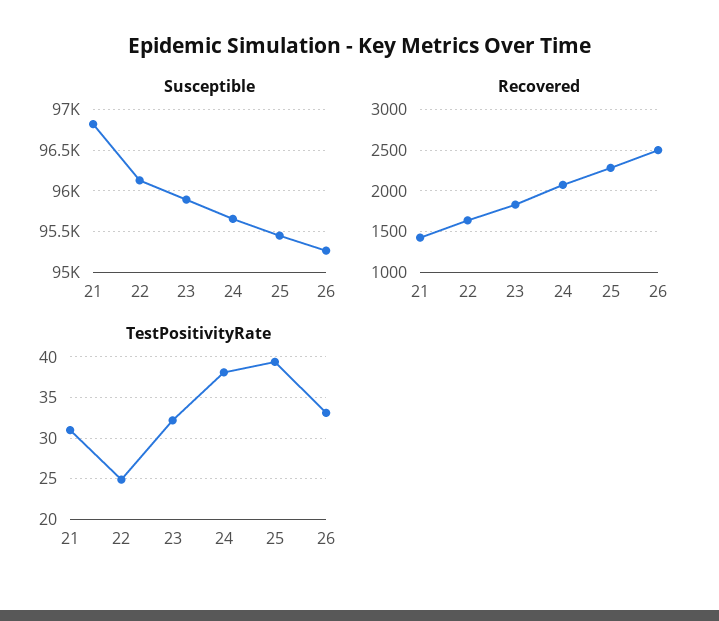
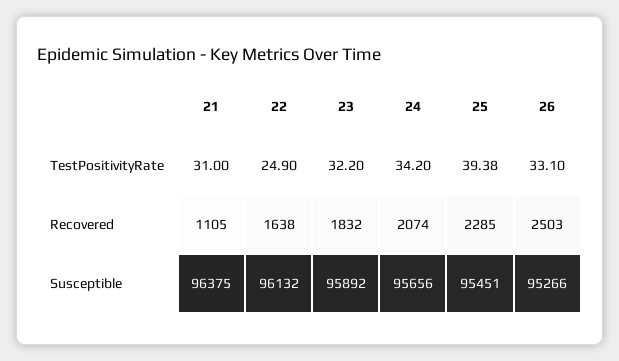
Susceptible, 21: 96800 -> 96375
Recovered, 21: 1400 -> 1105
TestPositivityRate, 24: 38 -> 34.2

